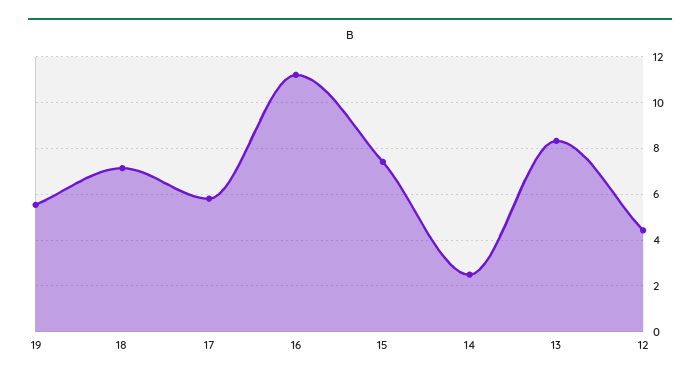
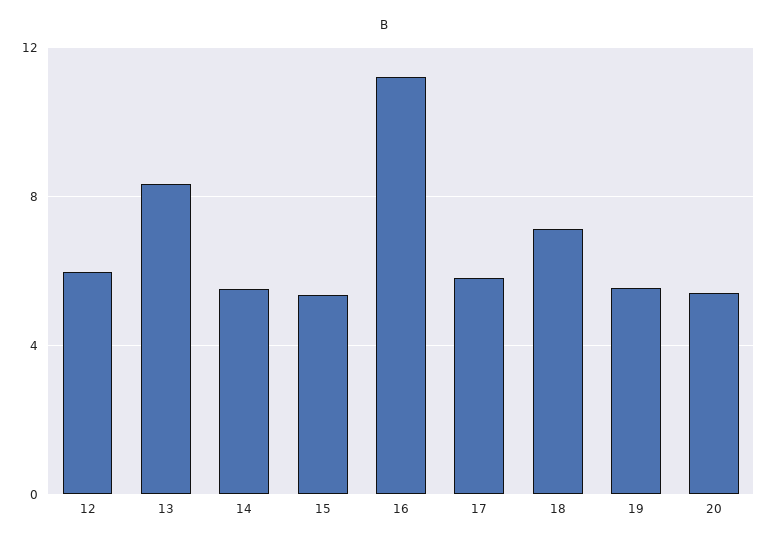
15: 7.5 -> 5.5
14: 2.5 -> 5.5
12: 4.5 -> 6
20: none -> 5.5

